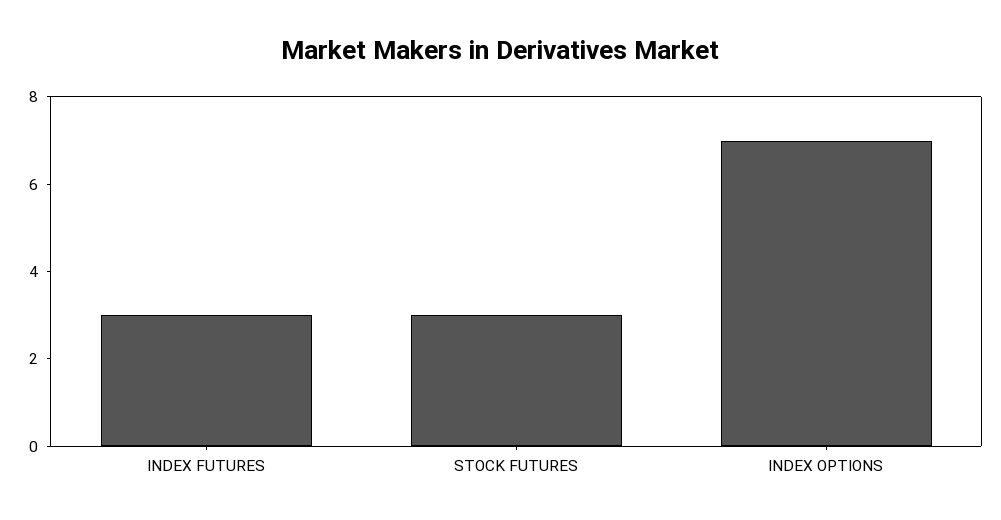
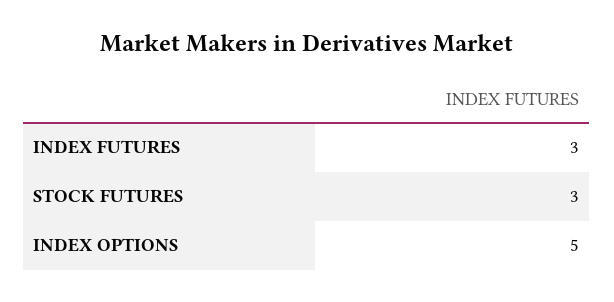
INDEX OPTIONS: 7 -> 5

